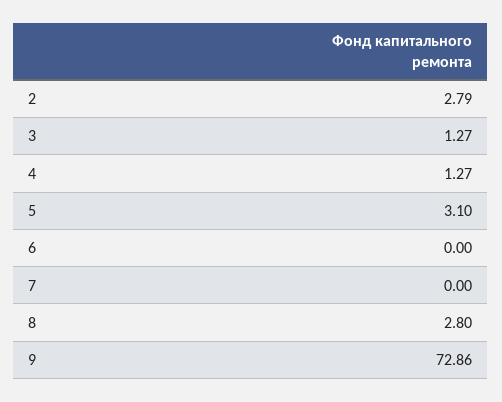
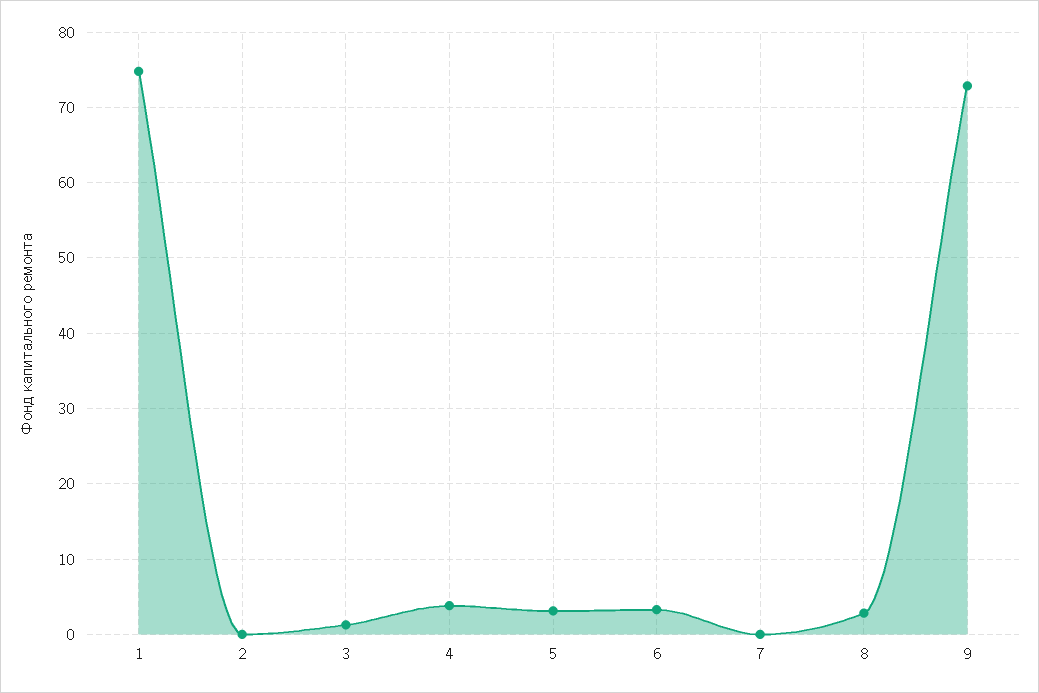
2: 2.79 -> 0
4: 1.27 -> 4
6: 0 -> 3
1: none -> 75

